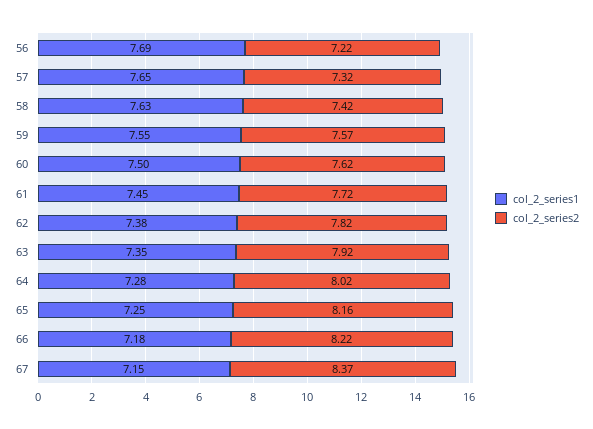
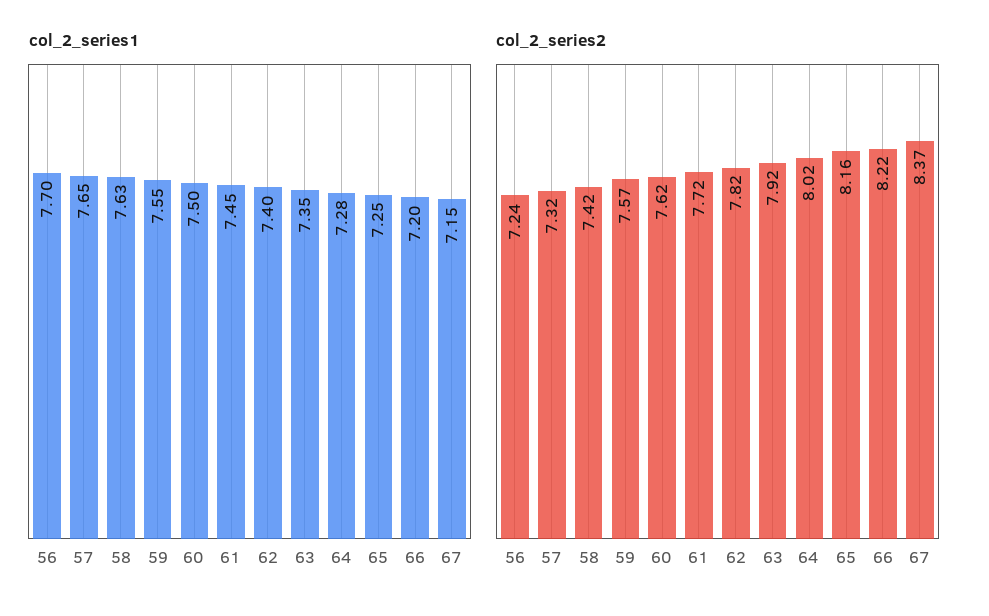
col_2_series1, 56: 7.69 -> 7.7
col_2_series2, 56: 7.22 -> 7.24
col_2_series1, 62: 7.38 -> 7.4
col_2_series1, 66: 7.18 -> 7.2

